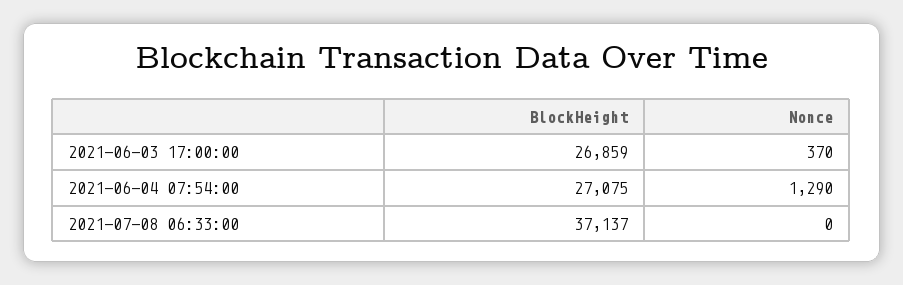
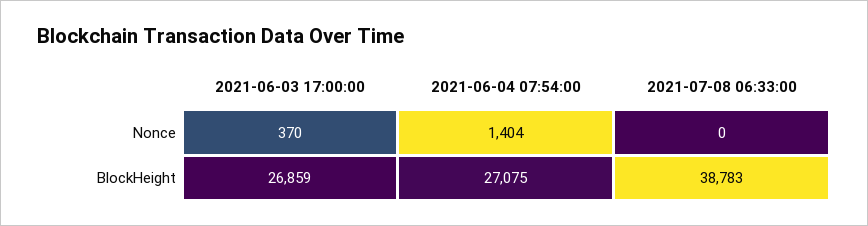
Nonce, 2021-06-04 07:54:00: 1290 -> 1404
BlockHeight, 2021-07-08 06:33:00: 37137 -> 38783

